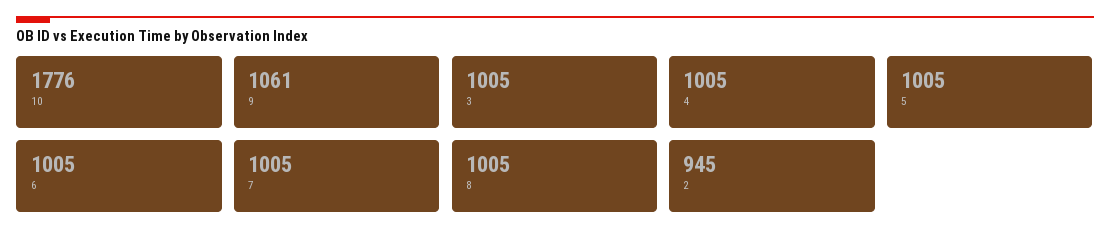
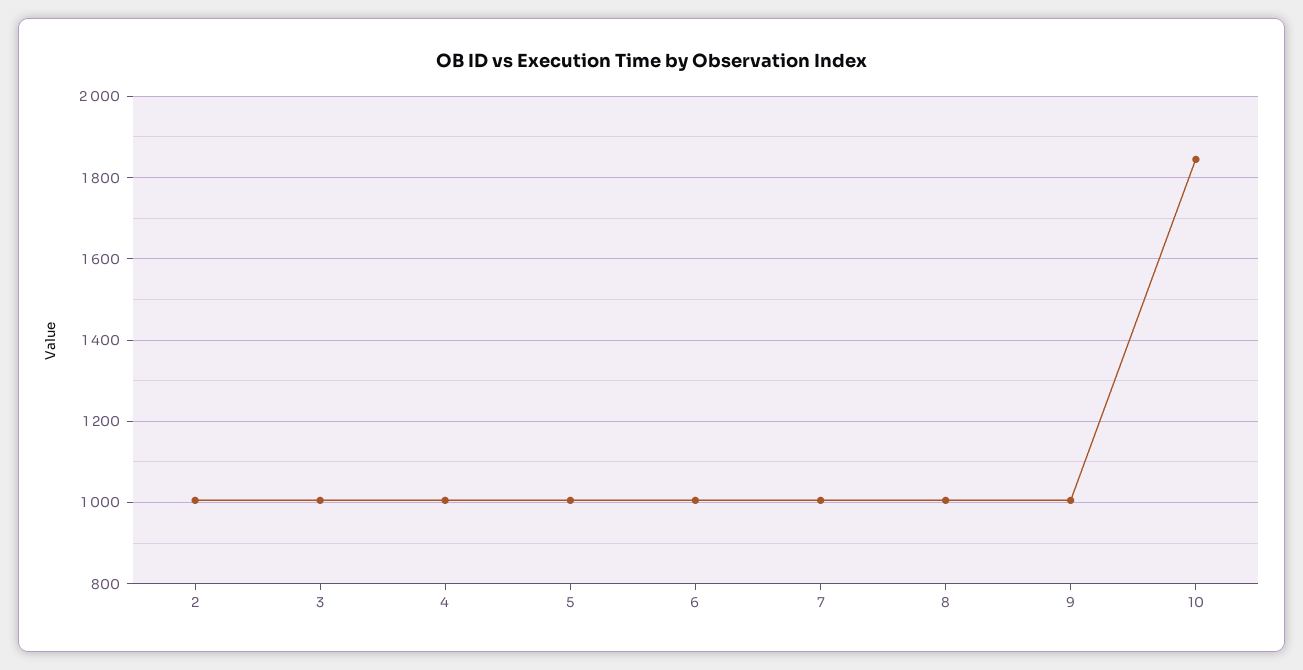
10: 1776 -> 1840
9: 1061 -> 1000
2: 945 -> 1000

